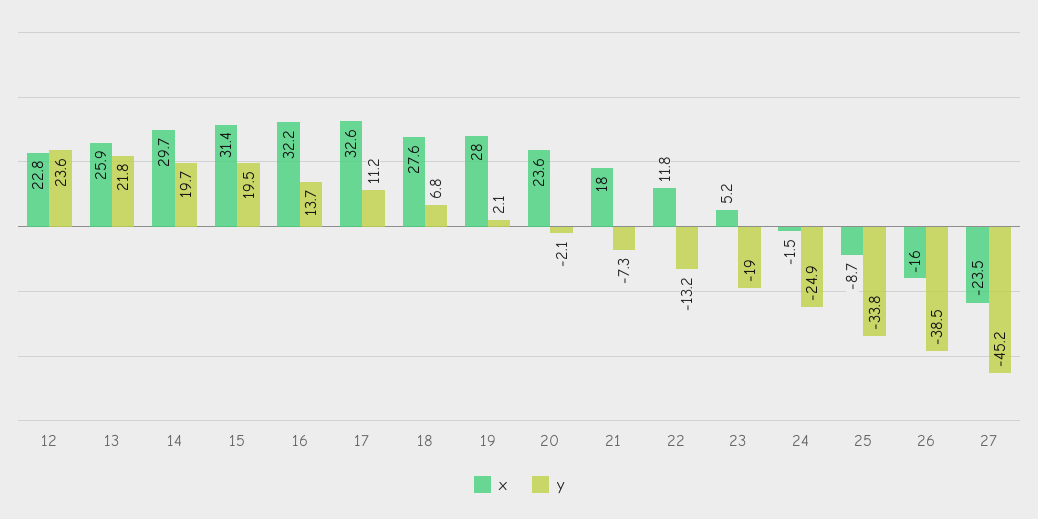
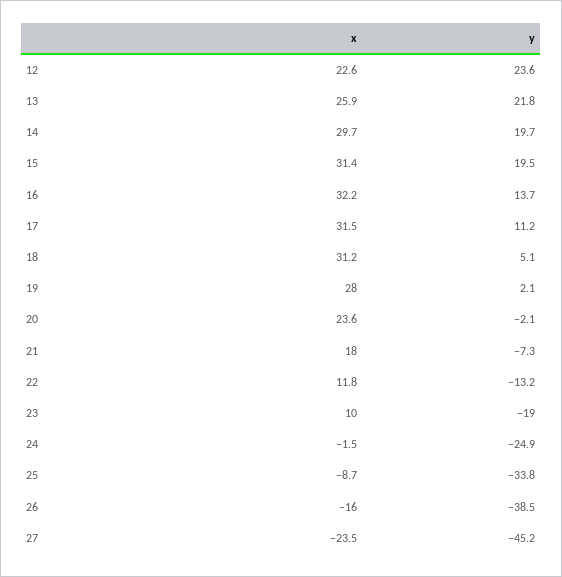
x, 12: 22.8 -> 22.6
x, 17: 32.6 -> 31.5
x, 18: 27.6 -> 31.2
y, 18: 6.8 -> 5.1
x, 23: 5.2 -> 10

